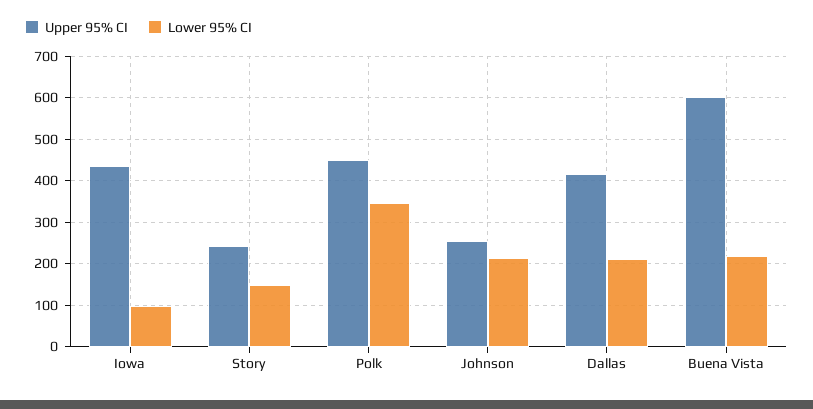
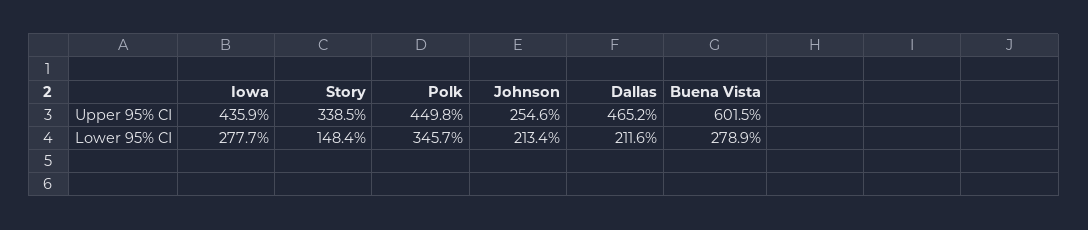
Lower 95% CI, Iowa: 100 -> 277.7
Upper 95% CI, Story: 240 -> 338.5
Upper 95% CI, Dallas: 420 -> 465.2
Lower 95% CI, Buena Vista: 220 -> 278.9

